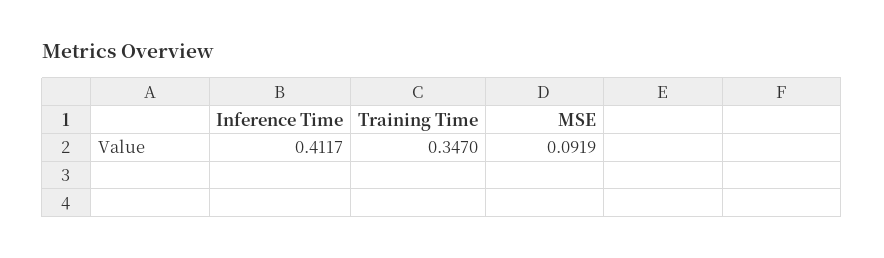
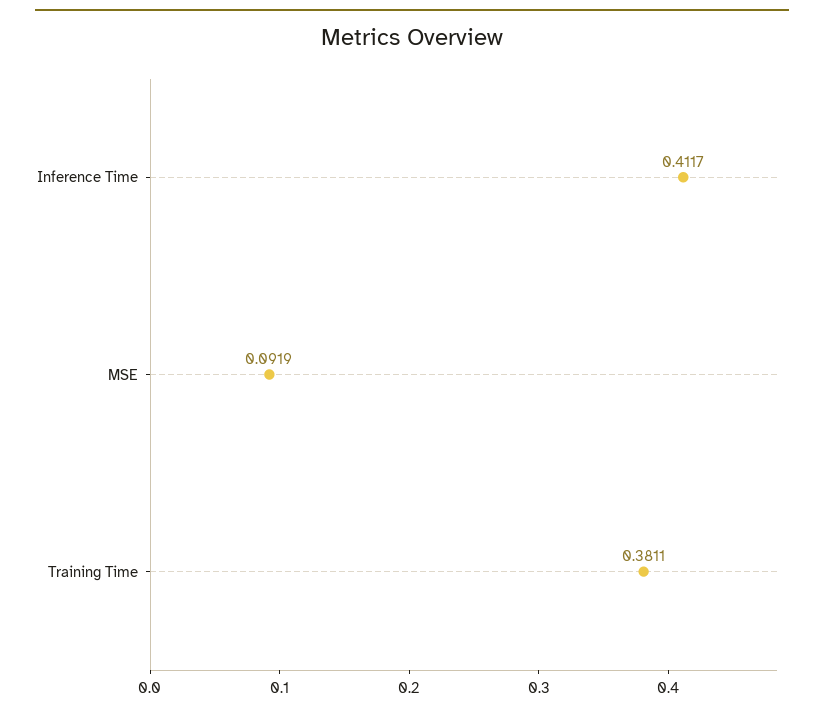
Training Time: 0.347 -> 0.3811

